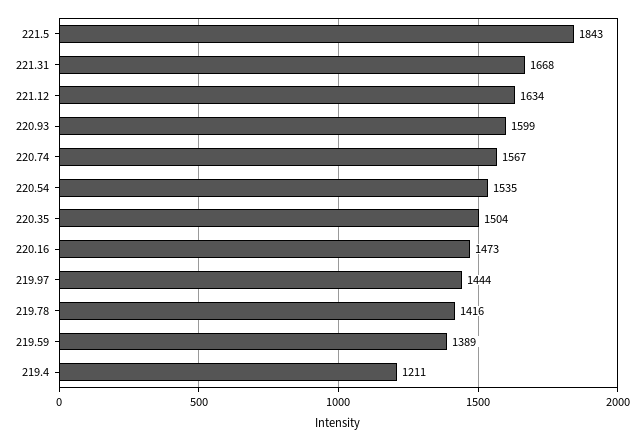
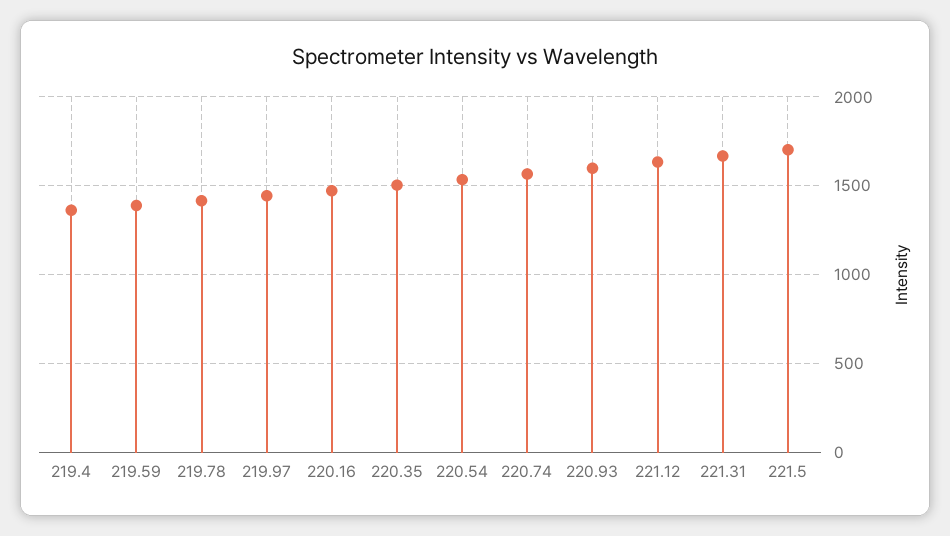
221.5: 1843 -> 1700
219.4: 1211 -> 1350

